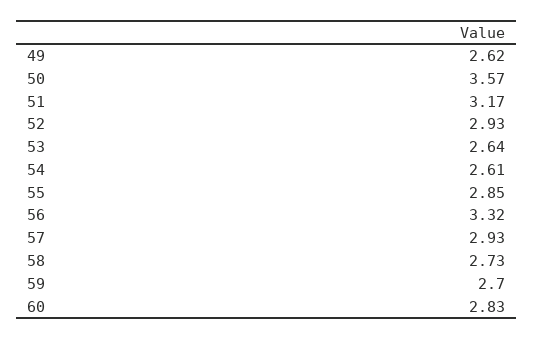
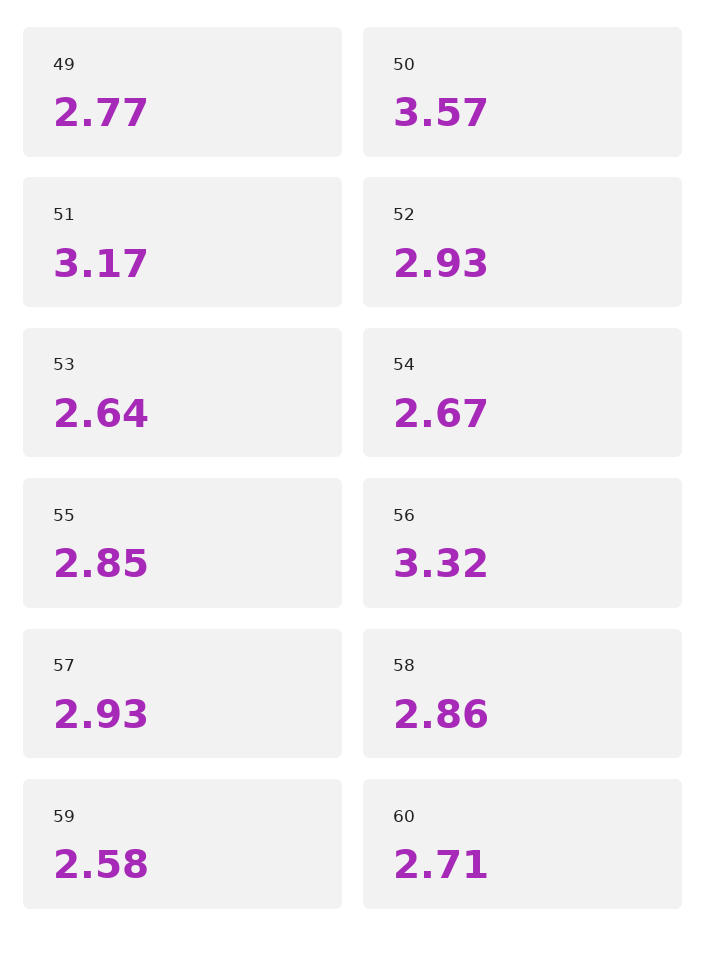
49: 2.62 -> 2.77
54: 2.61 -> 2.67
58: 2.73 -> 2.86
59: 2.7 -> 2.58
60: 2.83 -> 2.71

